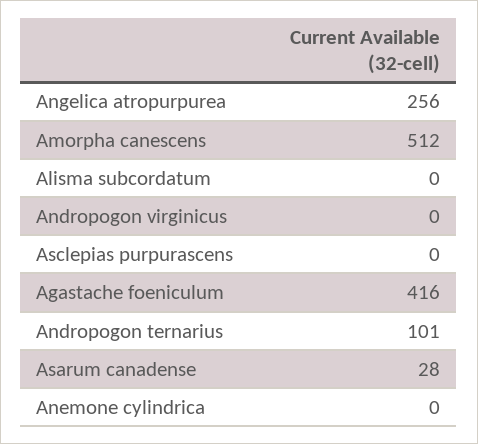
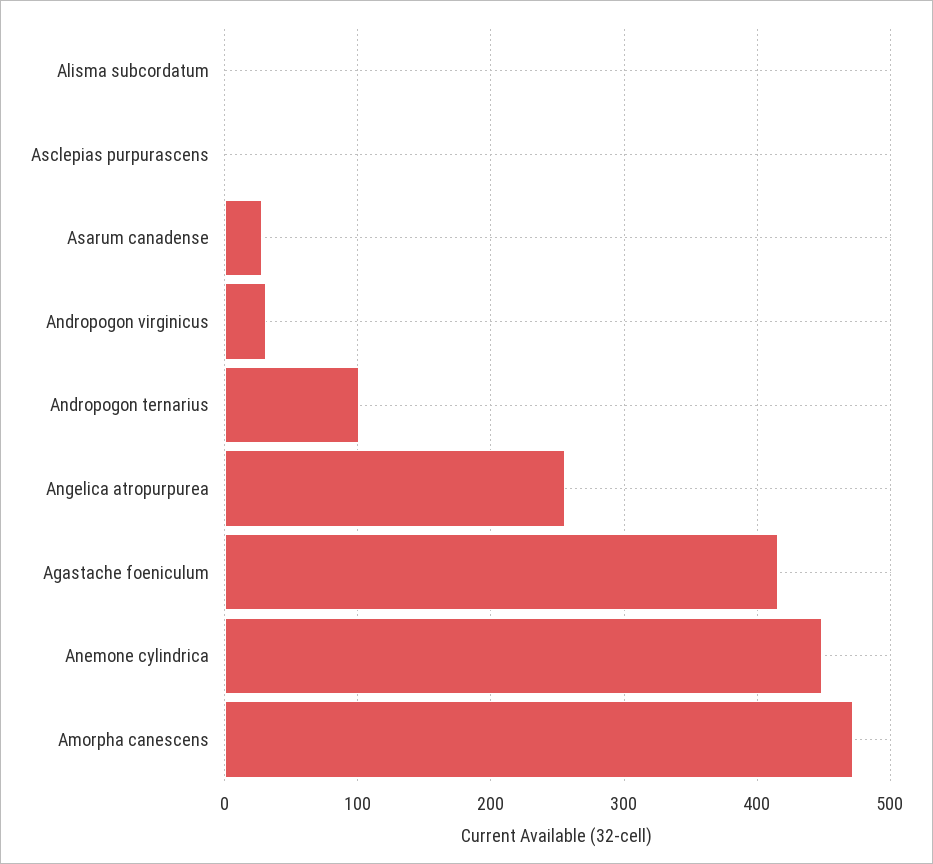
Amorpha canescens: 512 -> 470
Andropogon virginicus: 0 -> 30
Anemone cylindrica: 0 -> 450

